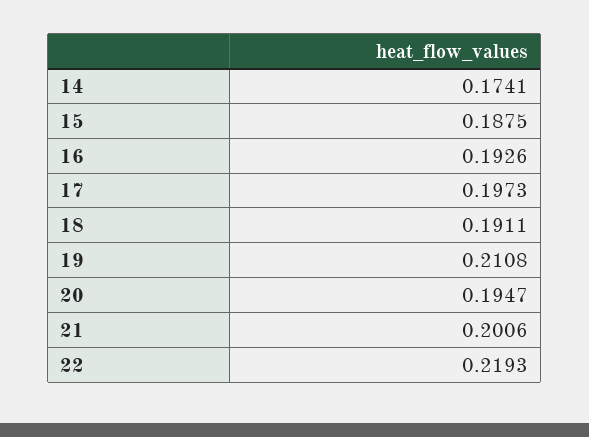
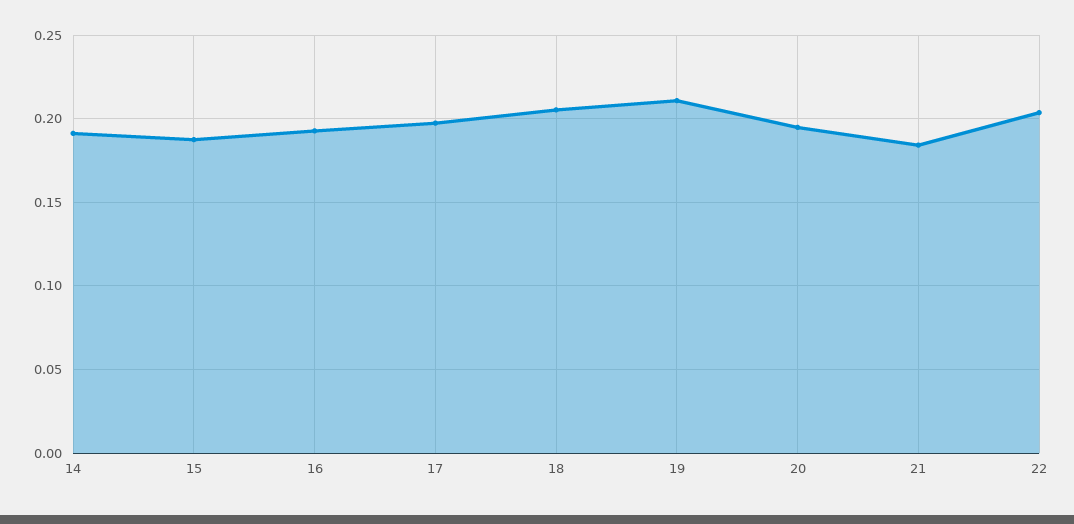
14: 0.1741 -> 0.19
18: 0.1911 -> 0.205
21: 0.2006 -> 0.185
22: 0.2193 -> 0.205

